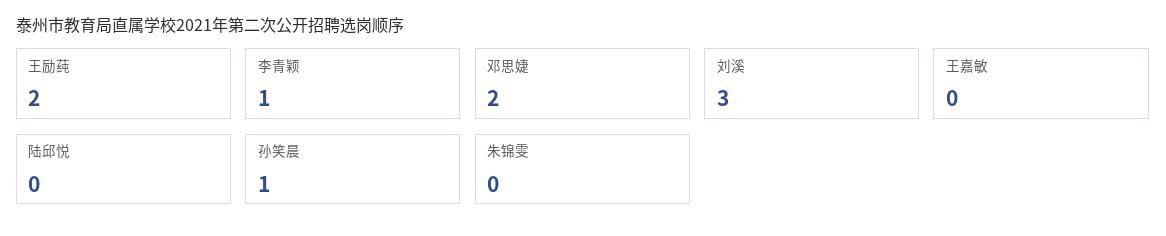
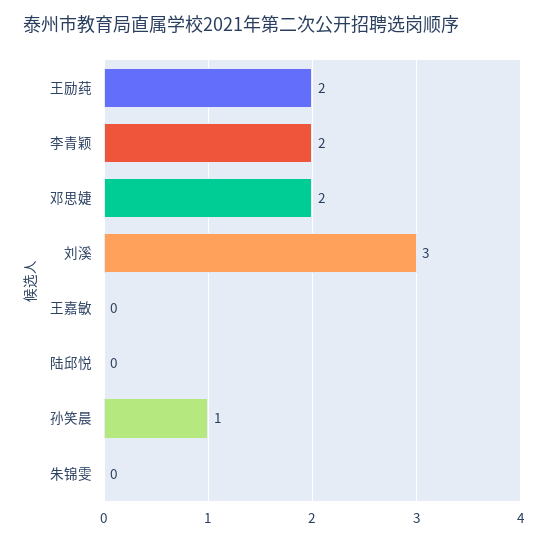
李青颖: 1 -> 2

